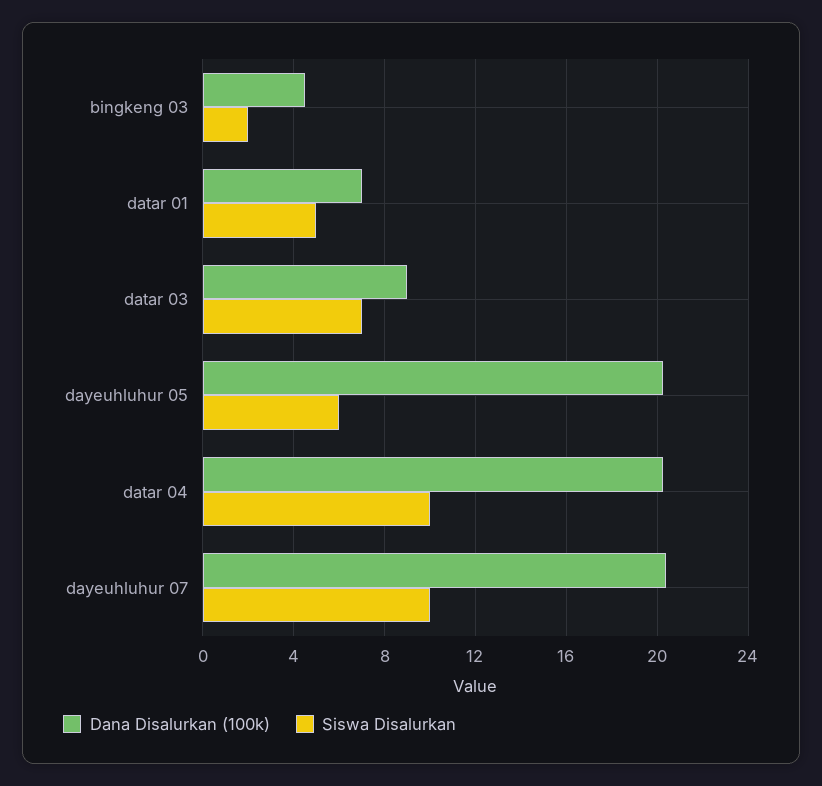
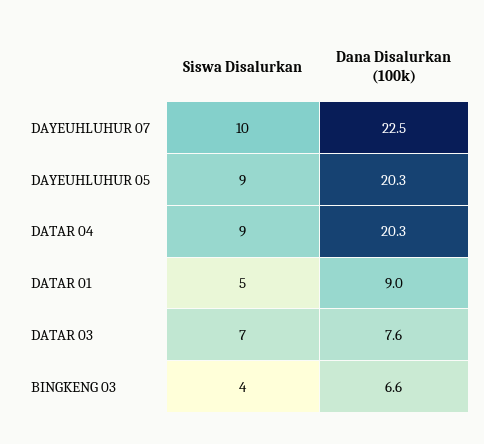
Dana Disalurkan (100k), bingkeng 03: 4.5 -> 6.6
Siswa Disalurkan, bingkeng 03: 2 -> 4
Dana Disalurkan (100k), datar 01: 7 -> 9
Dana Disalurkan (100k), datar 03: 9 -> 7.6
Siswa Disalurkan, dayeuhluhur 05: 6 -> 9
Siswa Disalurkan, datar 04: 10 -> 9
Dana Disalurkan (100k), dayeuhluhur 07: 20.5 -> 22.5

